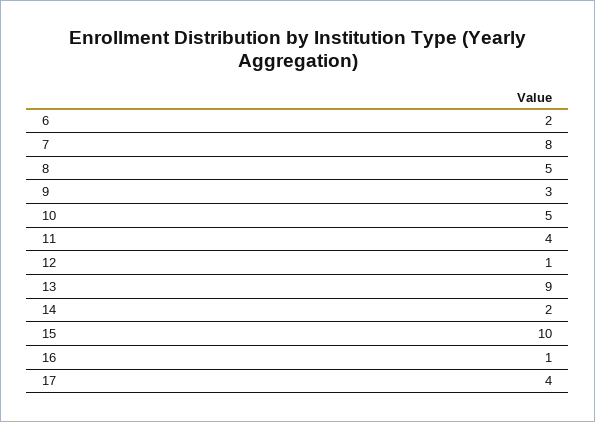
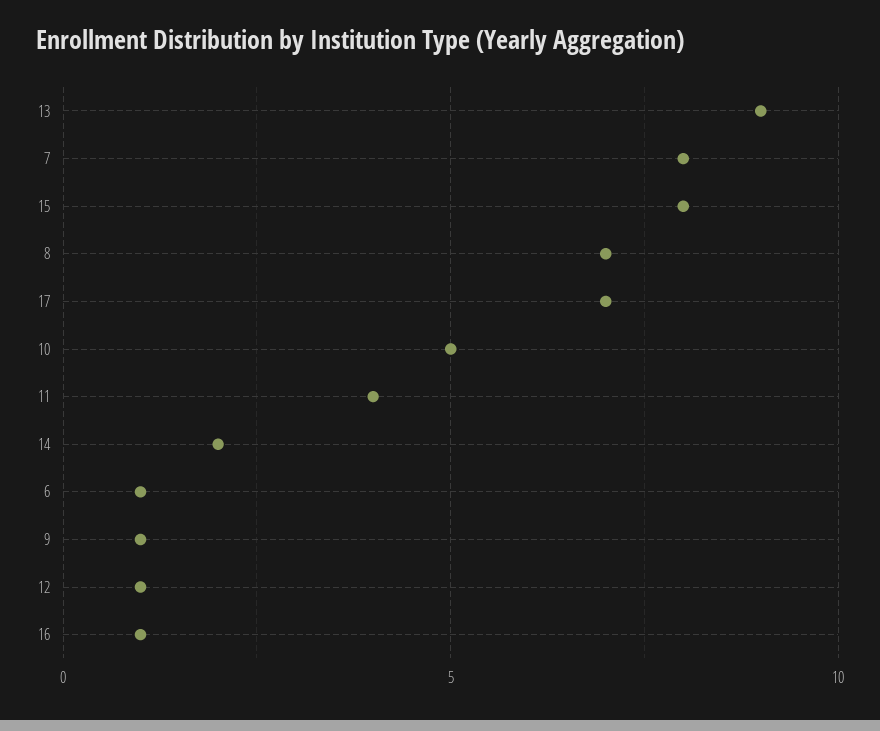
6: 2 -> 1
8: 5 -> 7
9: 3 -> 1
15: 10 -> 8
17: 4 -> 7

